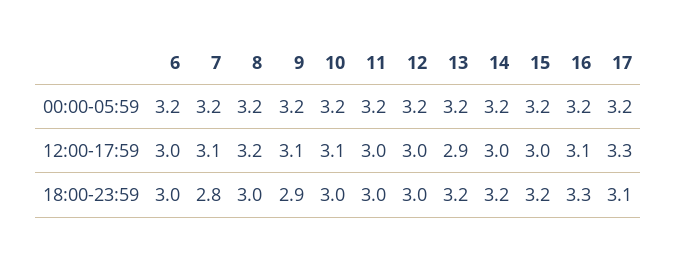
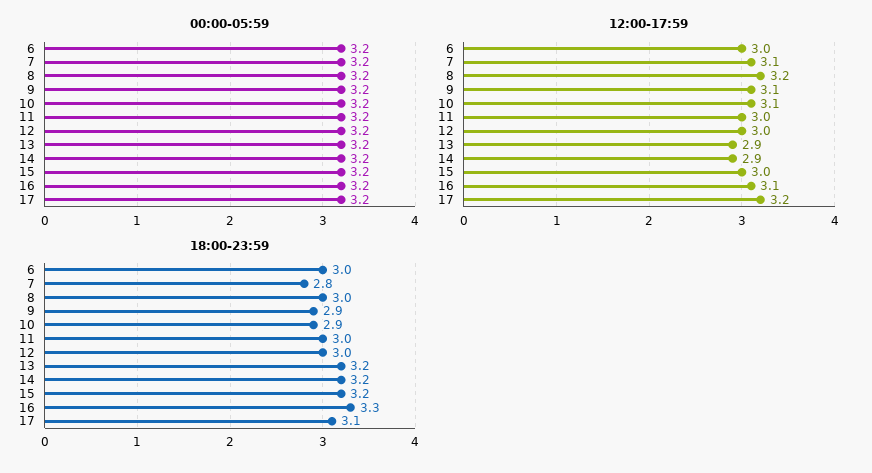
12:00-17:59, 14: 3 -> 2.9
12:00-17:59, 17: 3.3 -> 3.2
18:00-23:59, 10: 3 -> 2.9

